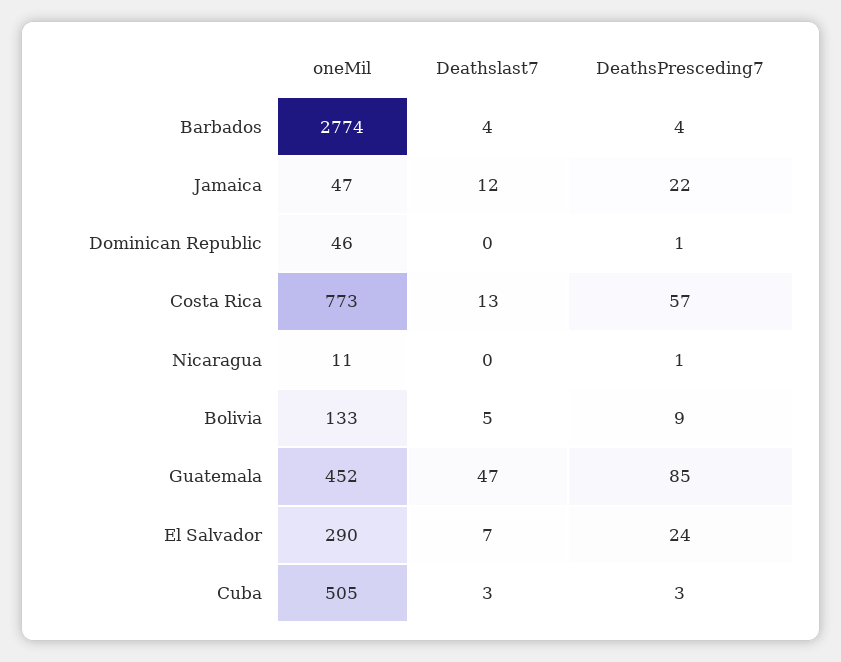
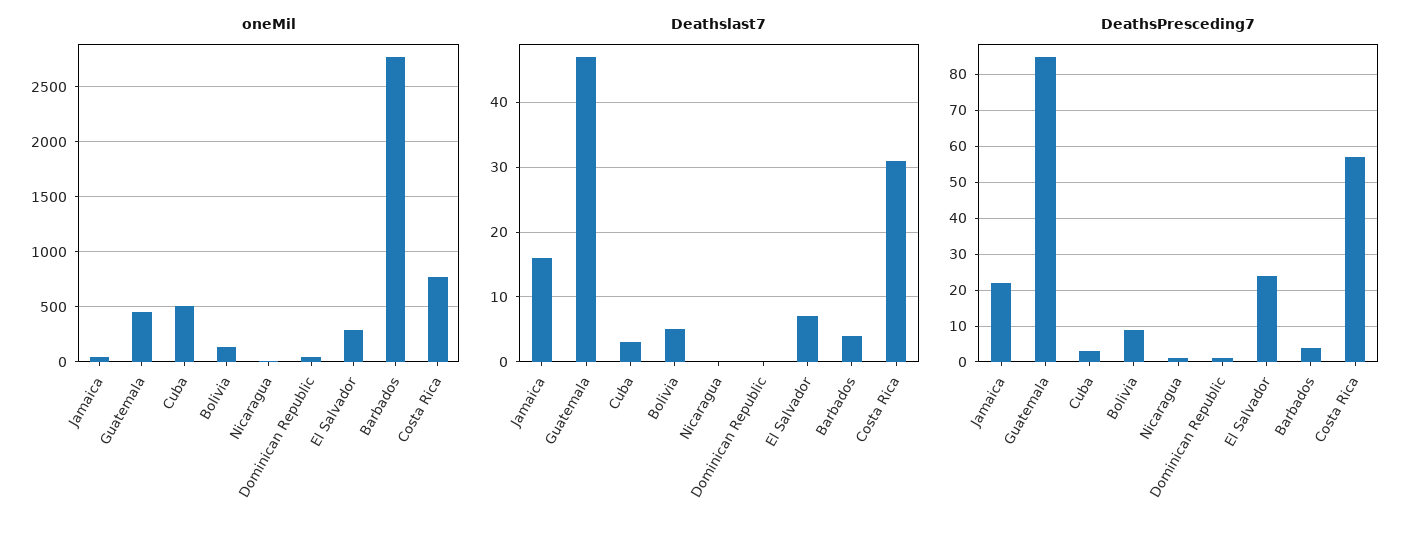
Deathslast7, Jamaica: 12 -> 16
Deathslast7, Costa Rica: 13 -> 31

